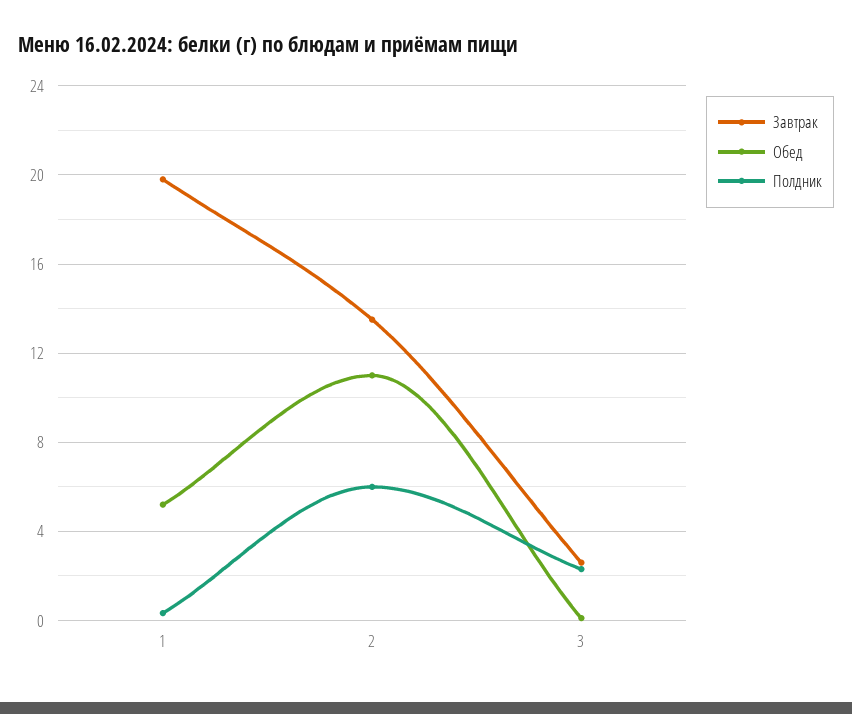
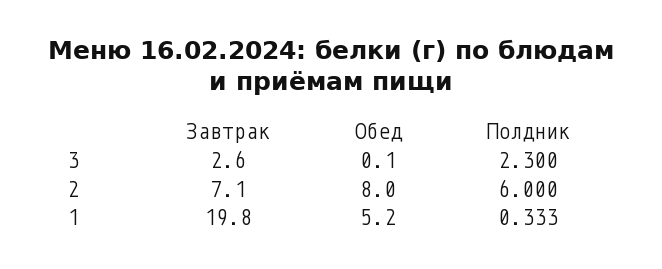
Завтрак, 2: 13.5 -> 7.1
Обед, 2: 11 -> 8

